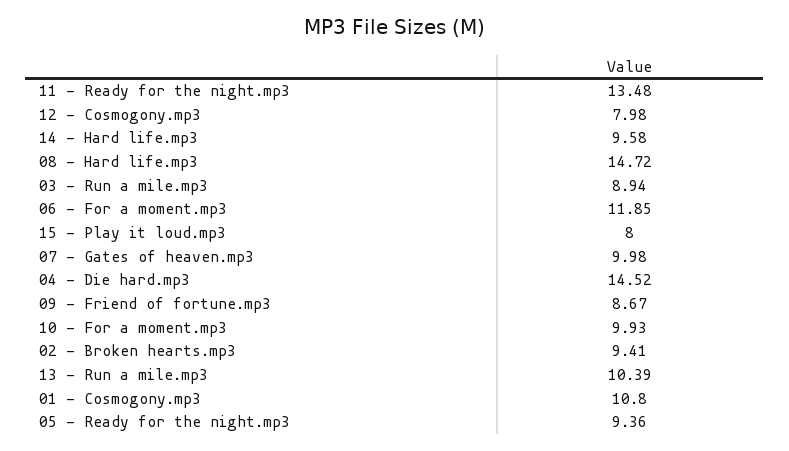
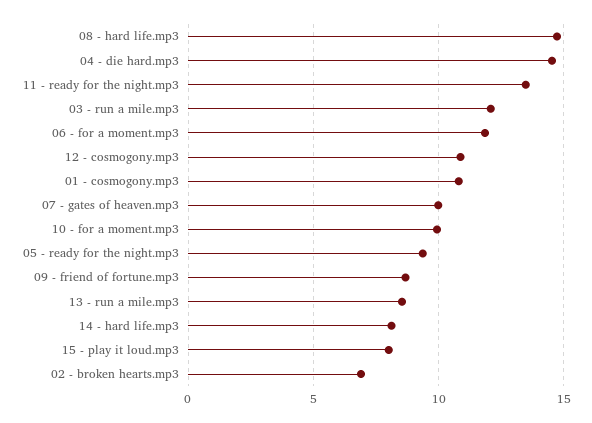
12 - Cosmogony.mp3: 7.98 -> 11
14 - Hard life.mp3: 9.58 -> 8
03 - Run a mile.mp3: 8.94 -> 12
02 - Broken hearts.mp3: 9.41 -> 7
13 - Run a mile.mp3: 10.39 -> 8.5

